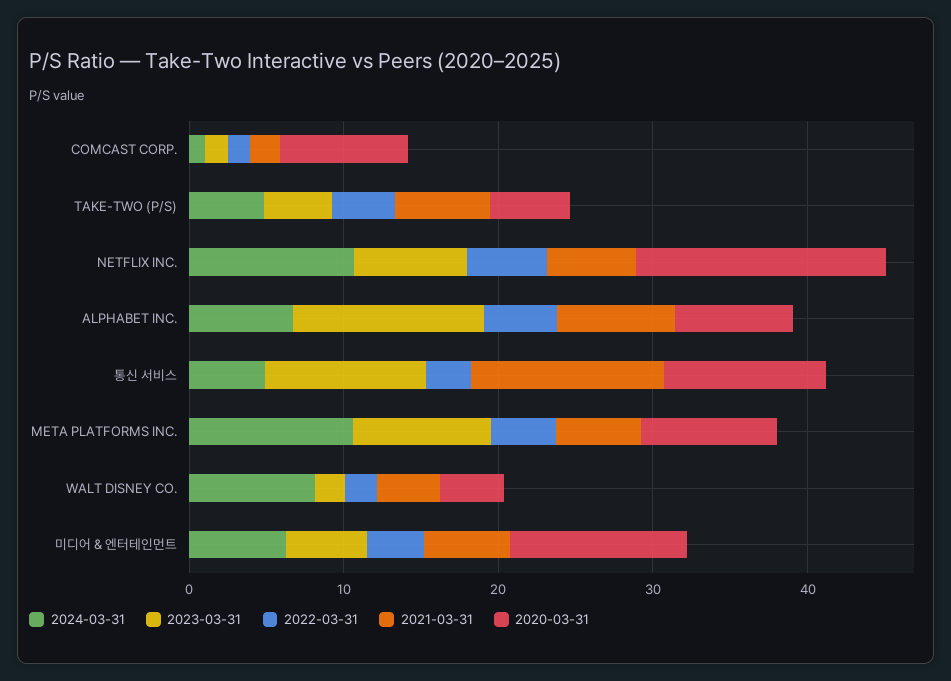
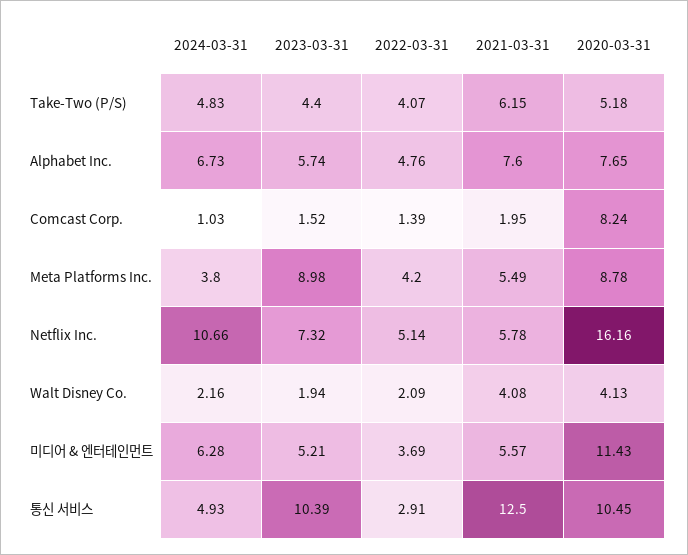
2023-03-31, ALPHABET INC.: 12 -> 5.74
2024-03-31, META PLATFORMS INC.: 10 -> 3.8
2024-03-31, WALT DISNEY CO.: 8 -> 2.16

